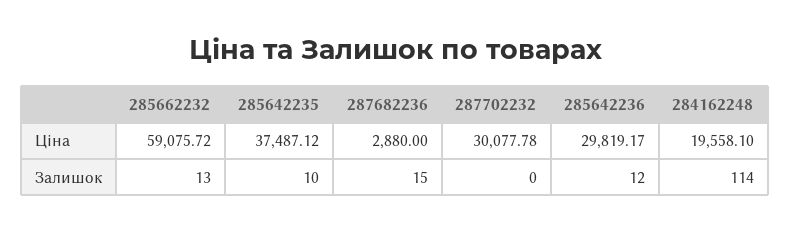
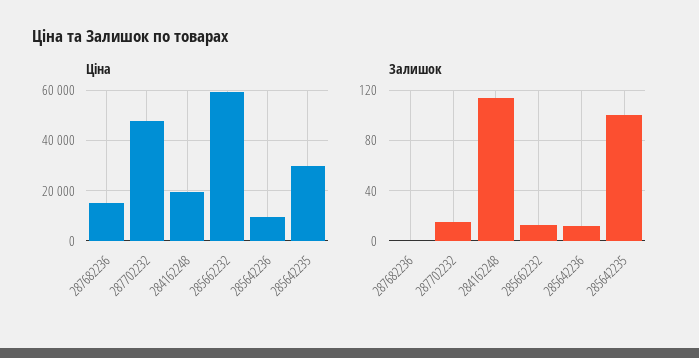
Ціна, 285642235: 37487.12 -> 30000
Ціна, 287682236: 2880 -> 15000
Ціна, 287702232: 30077.78 -> 47500
Ціна, 285642236: 29819.17 -> 10000
Залишок, 285642235: 10 -> 100
Залишок, 287682236: 15 -> 0
Залишок, 287702232: 0 -> 15

